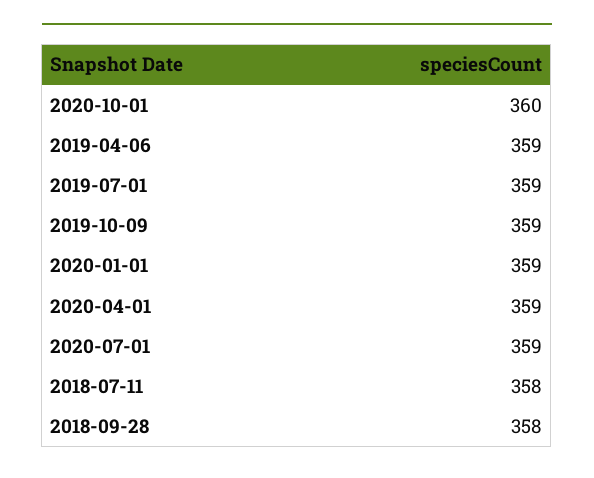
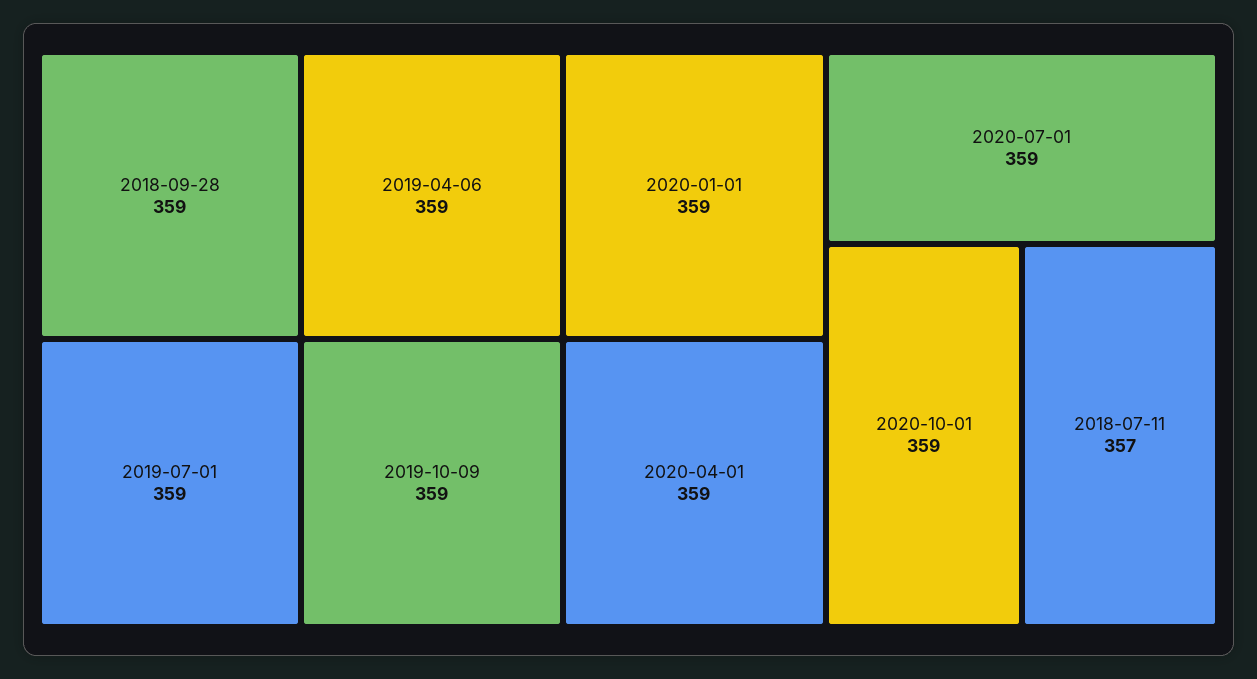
2020-10-01: 360 -> 359
2018-07-11: 358 -> 357
2018-09-28: 358 -> 359

